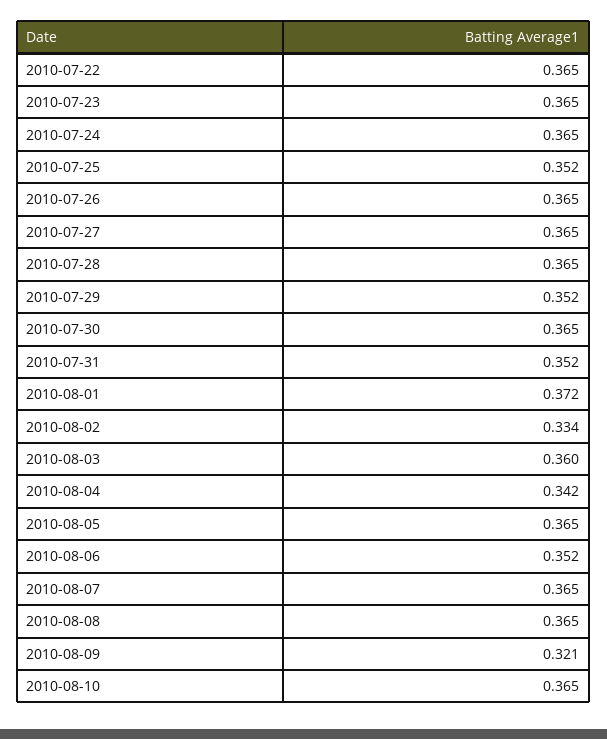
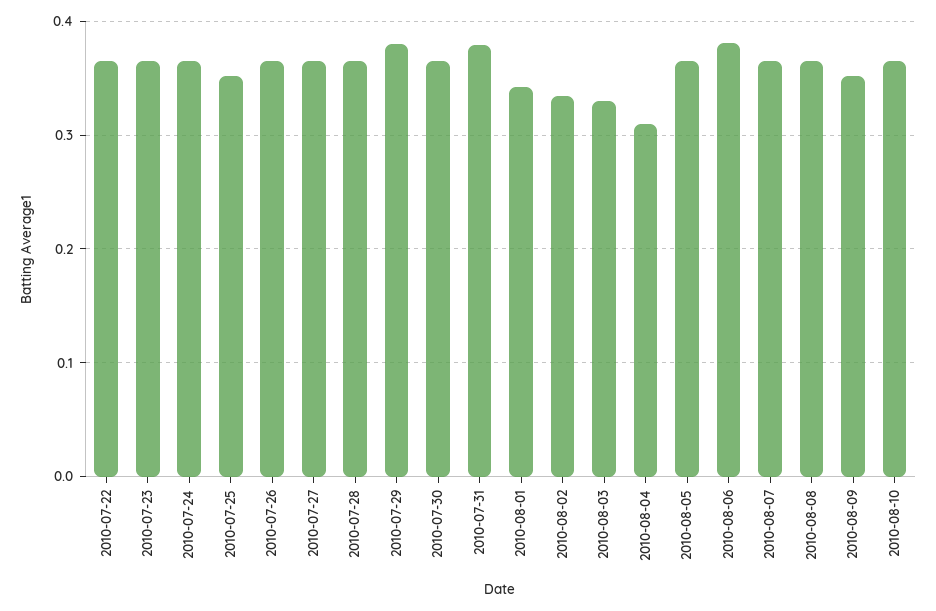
2010-07-29: 0.352 -> 0.38
2010-07-31: 0.352 -> 0.38
2010-08-01: 0.372 -> 0.34
2010-08-03: 0.36 -> 0.33
2010-08-04: 0.342 -> 0.31
2010-08-06: 0.352 -> 0.38
2010-08-09: 0.321 -> 0.35

